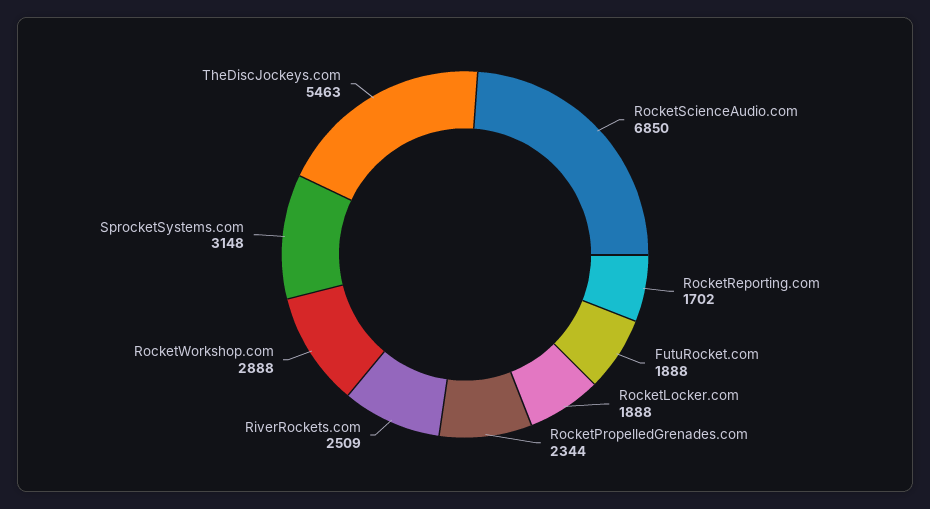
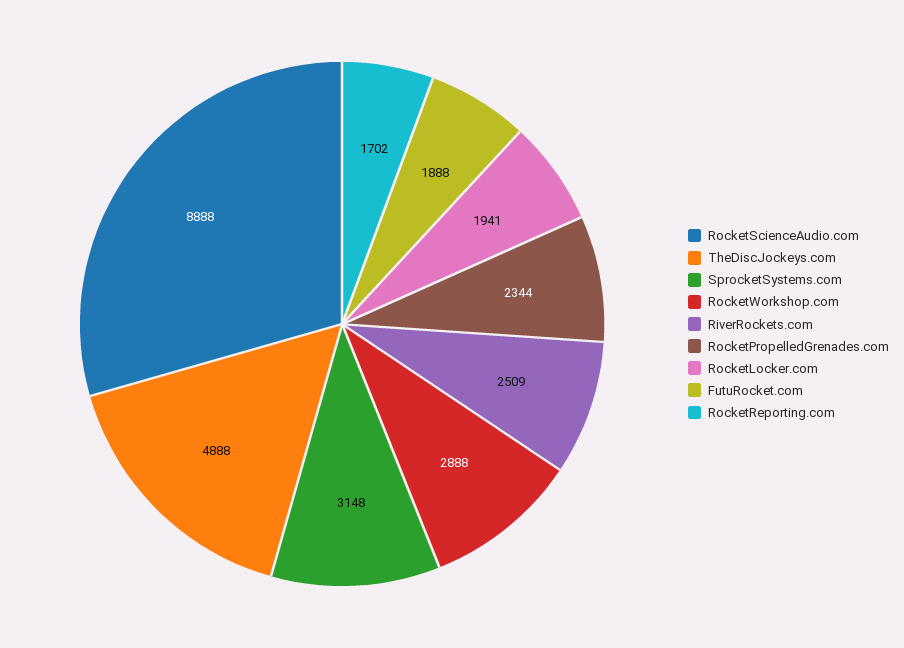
RocketScienceAudio.com: 6850 -> 8888
RocketLocker.com: 1888 -> 1941
TheDiscJockeys.com: 5463 -> 4888

